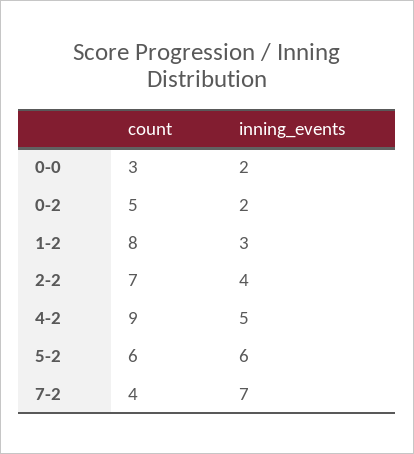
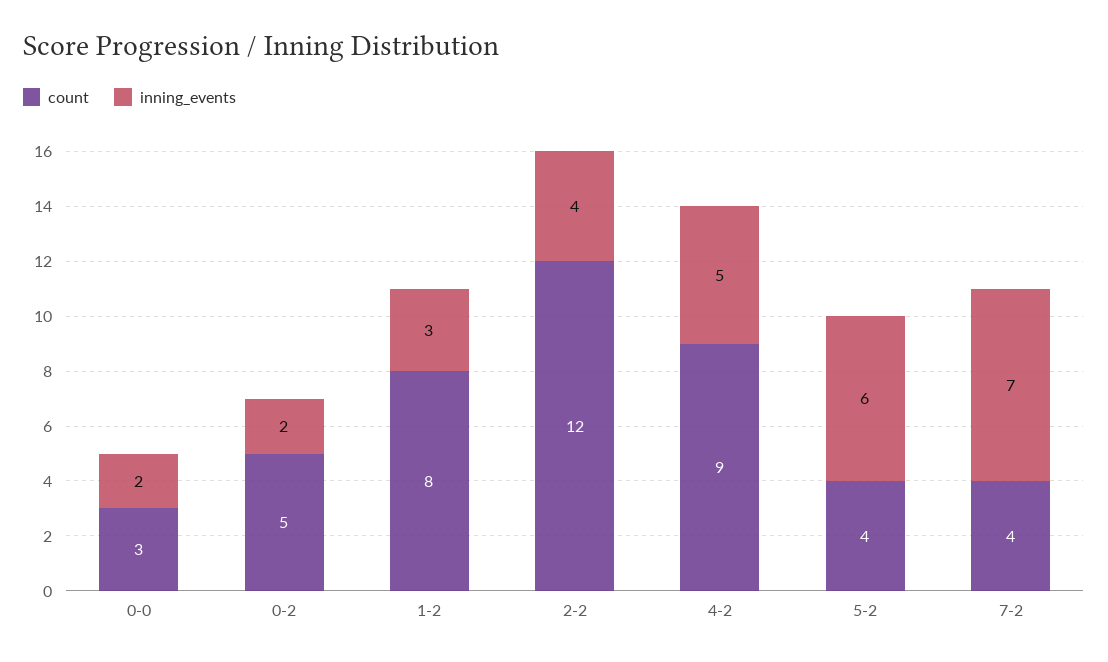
count, 2-2: 7 -> 12
count, 5-2: 6 -> 4

